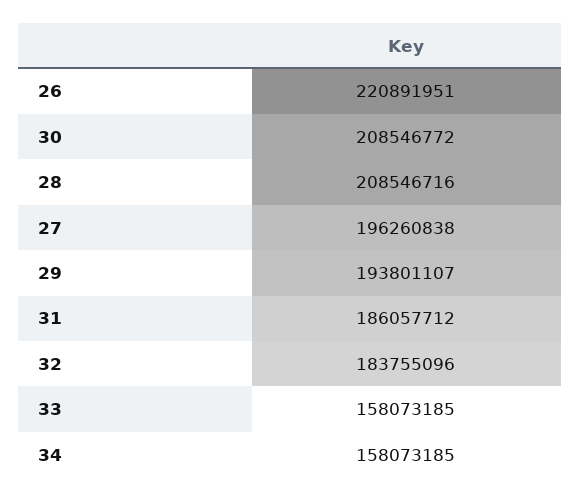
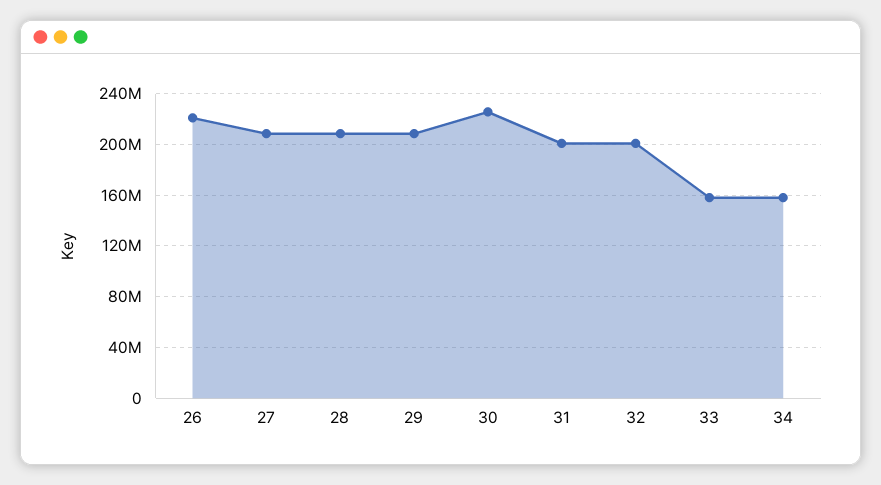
30: 208546772 -> 225000000
27: 196260838 -> 210000000
29: 193801107 -> 210000000
31: 186057712 -> 200000000
32: 183755096 -> 200000000

